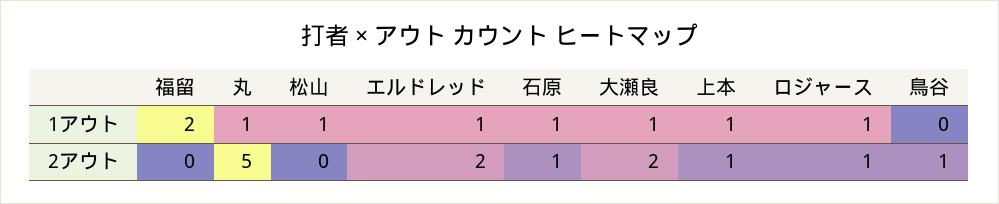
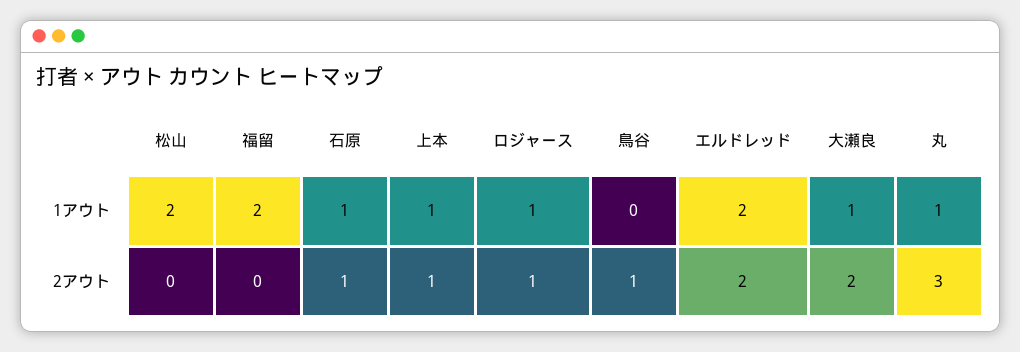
松山, 1アウト: 1 -> 2
エルドレッド, 1アウト: 1 -> 2
丸, 2アウト: 5 -> 3

